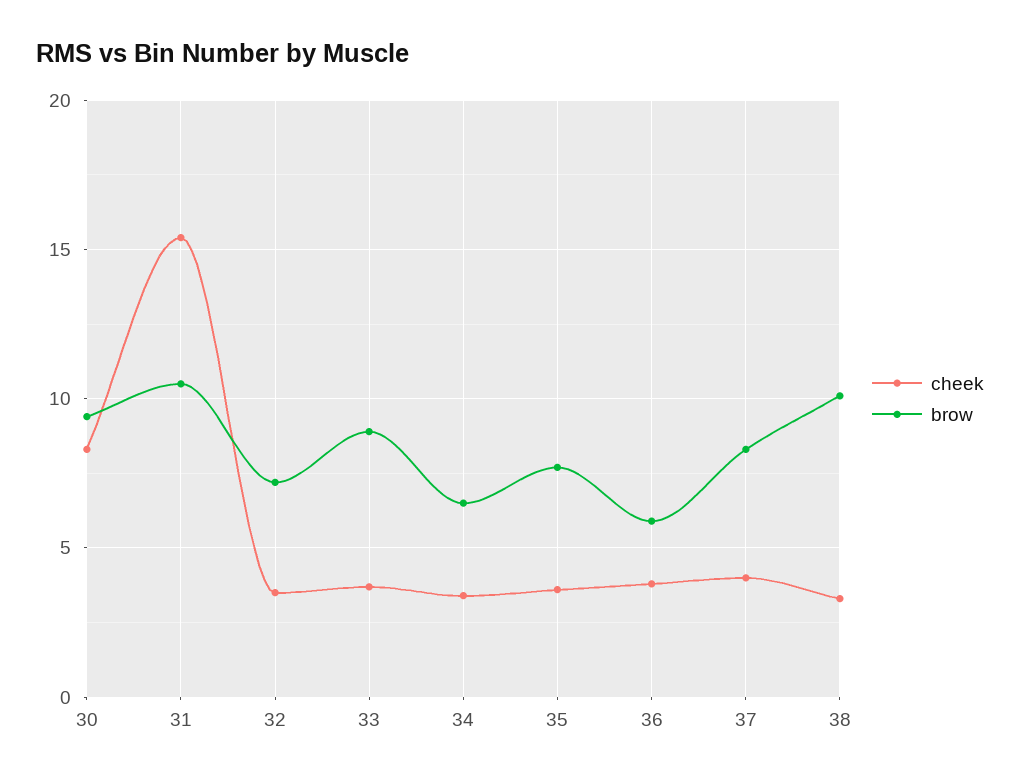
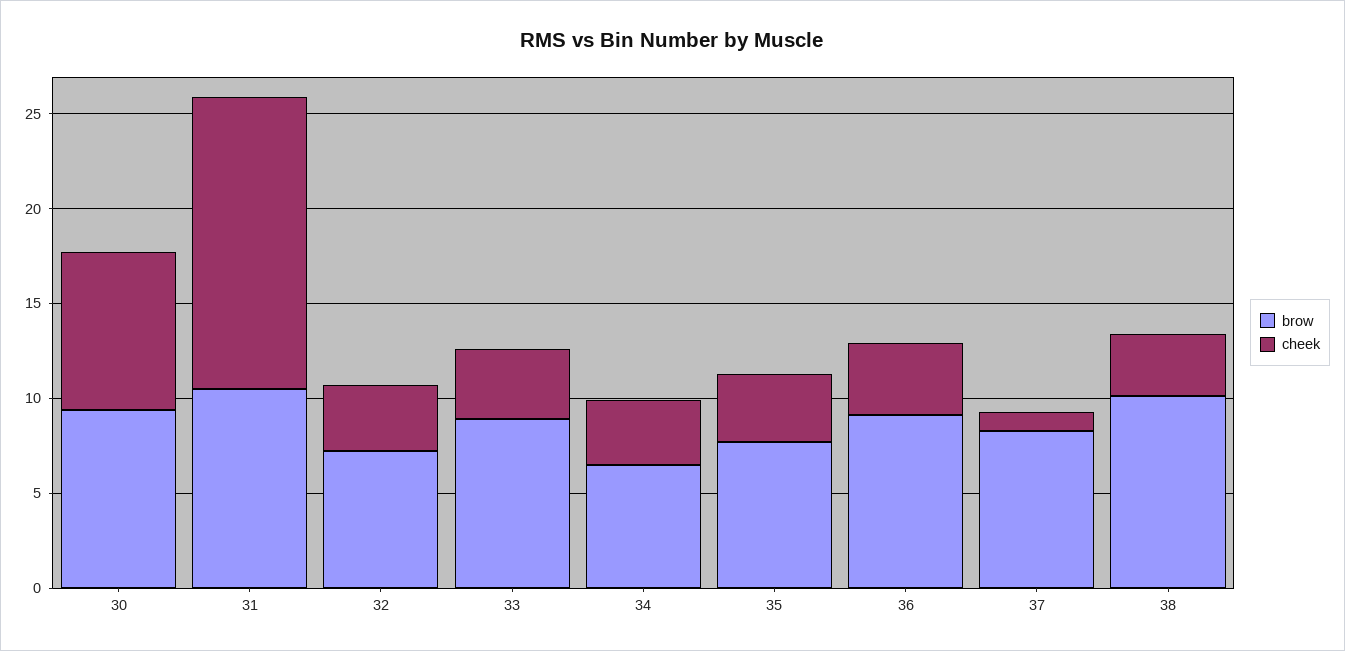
brow, 36: 6 -> 9
cheek, 37: 4 -> 1

